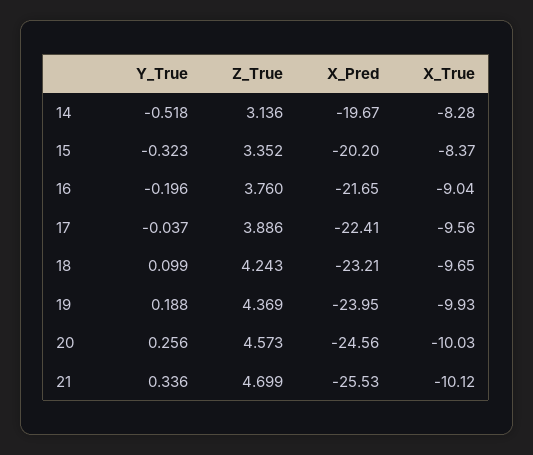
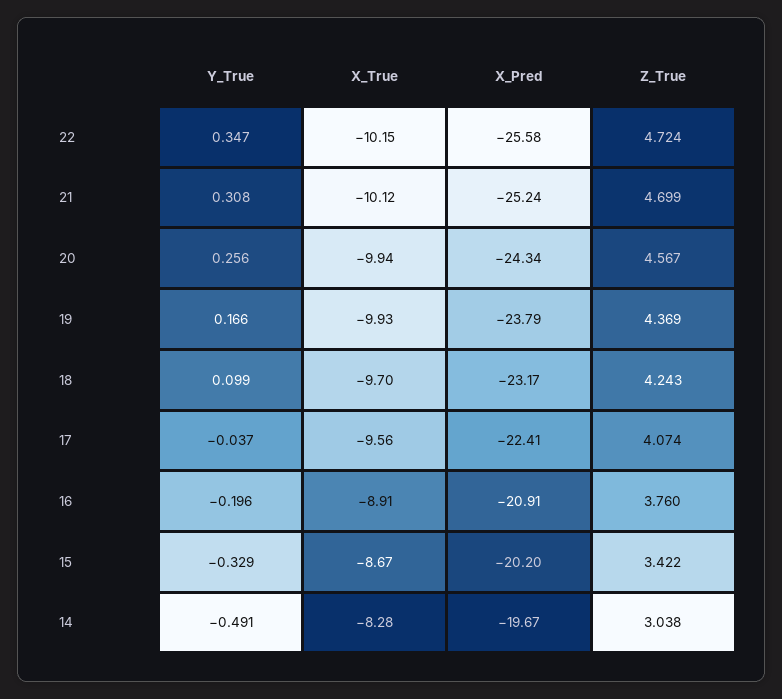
Y_True, 14: -0.518 -> -0.491
Z_True, 14: 3.136 -> 3.038
Y_True, 15: -0.323 -> -0.329
Z_True, 15: 3.352 -> 3.422
X_True, 15: -8.37 -> -8.67
X_Pred, 16: -21.65 -> -20.91
X_True, 16: -9.04 -> -8.91
Z_True, 17: 3.886 -> 4.074
X_Pred, 18: -23.21 -> -23.17
X_True, 18: -9.65 -> -9.7
Y_True, 19: 0.188 -> 0.166
X_Pred, 19: -23.95 -> -23.79
Z_True, 20: 4.573 -> 4.567
X_Pred, 20: -24.56 -> -24.34
X_True, 20: -10.03 -> -9.94
Y_True, 21: 0.336 -> 0.308
X_Pred, 21: -25.53 -> -25.24
Y_True, 22: none -> 0.347
X_True, 22: none -> -10.15
X_Pred, 22: none -> -25.58
Z_True, 22: none -> 4.724

